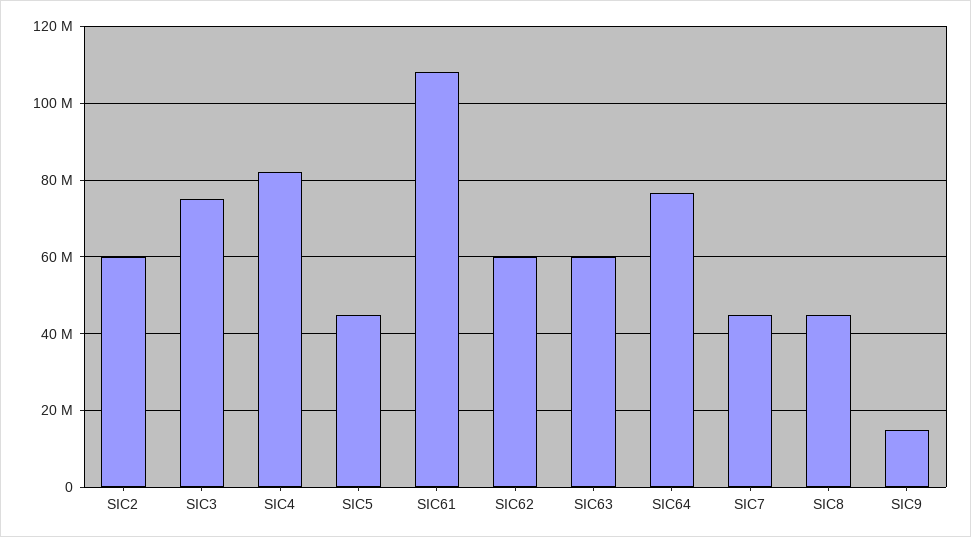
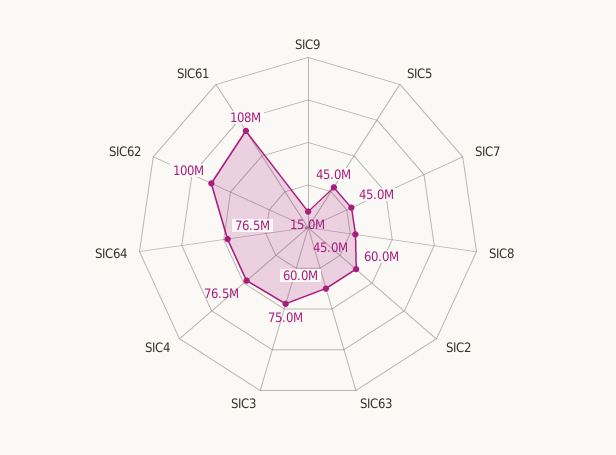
SIC4: 82000000 -> 76500000
SIC62: 60000000 -> 100000000

